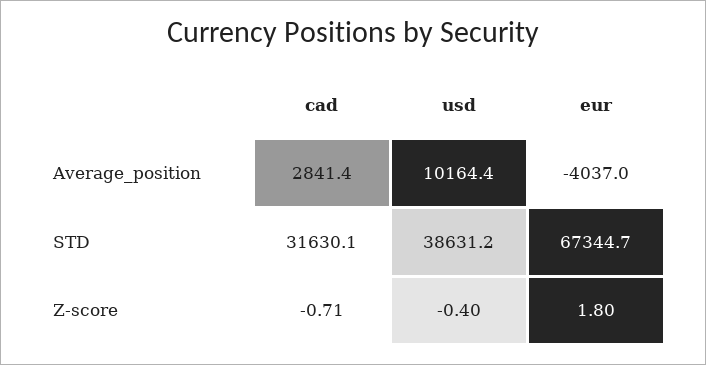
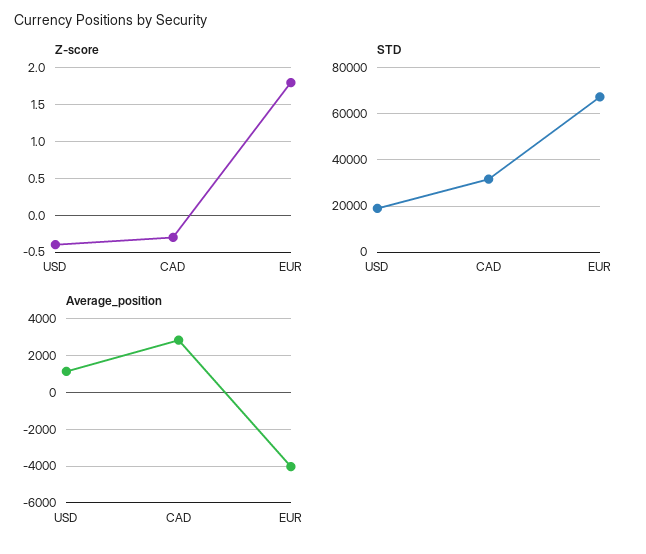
Average_position, usd: 10164.4 -> 1000
STD, usd: 38631.2 -> 20000
Z-score, cad: -0.71 -> -0.3

